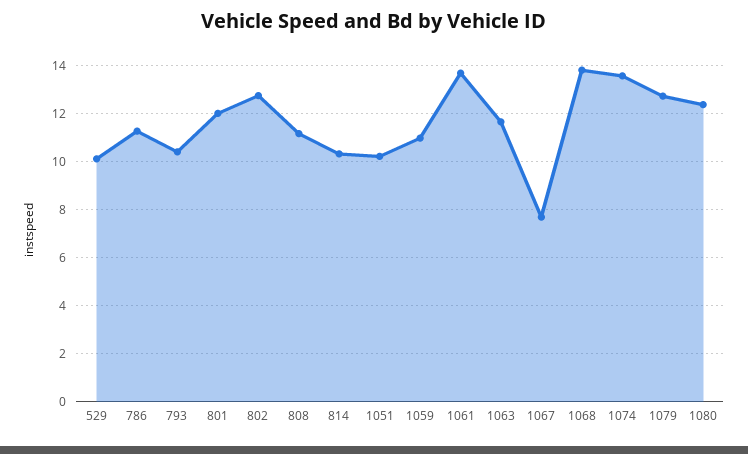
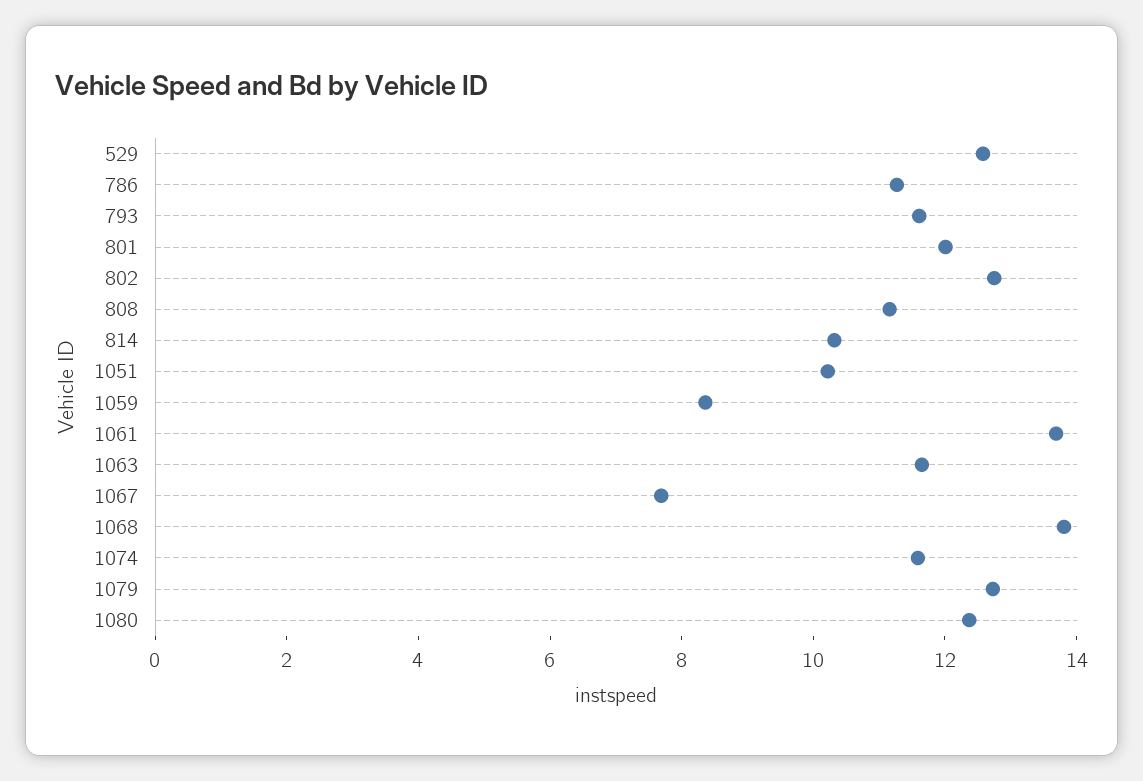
529: 10 -> 12.5
793: 10.5 -> 11.5
1059: 11 -> 8.5
1074: 13.5 -> 11.5

